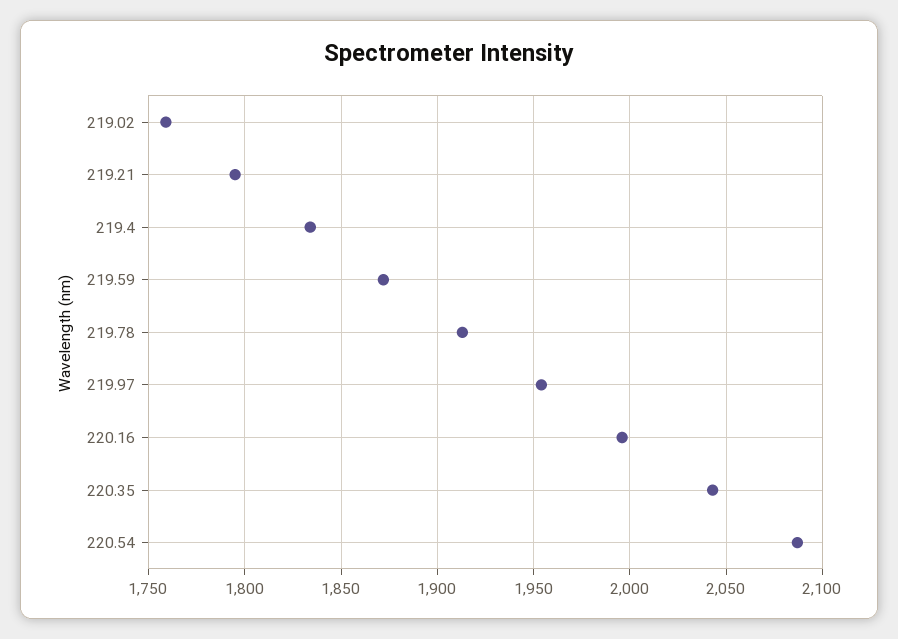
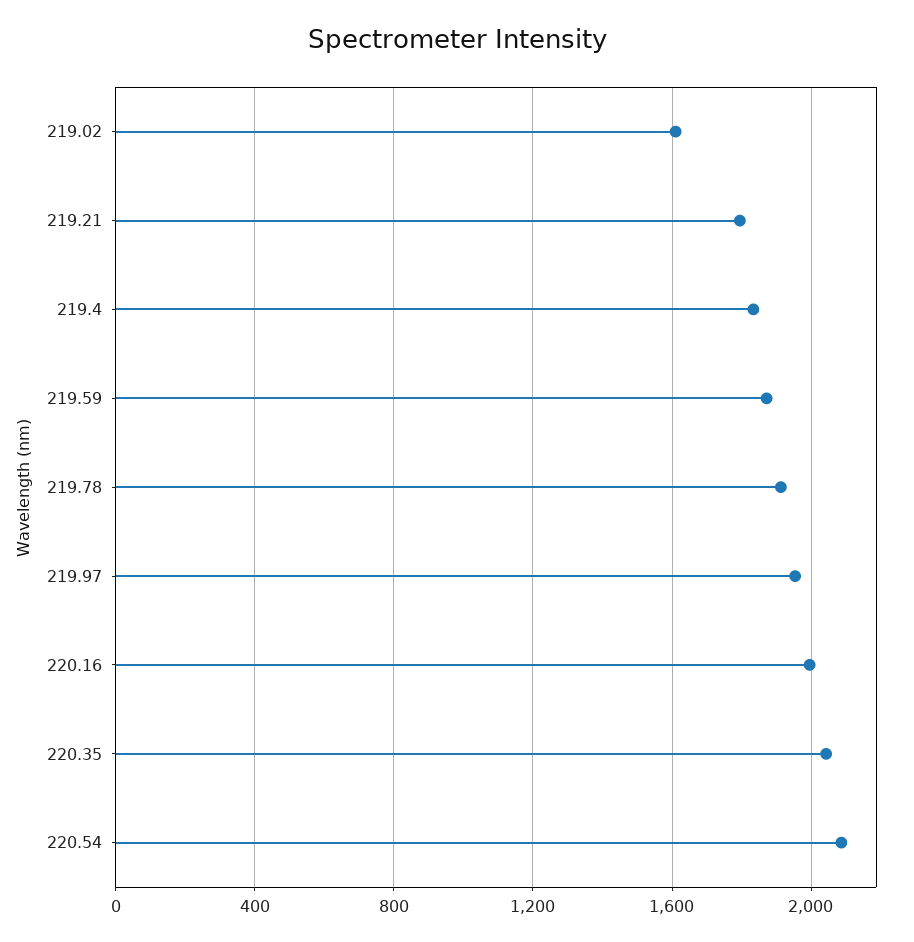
219.02: 1760 -> 1600

